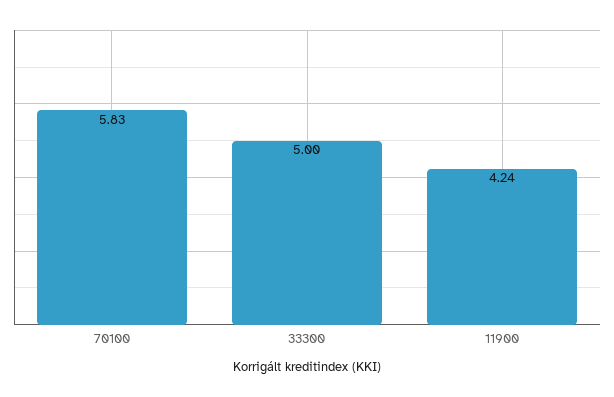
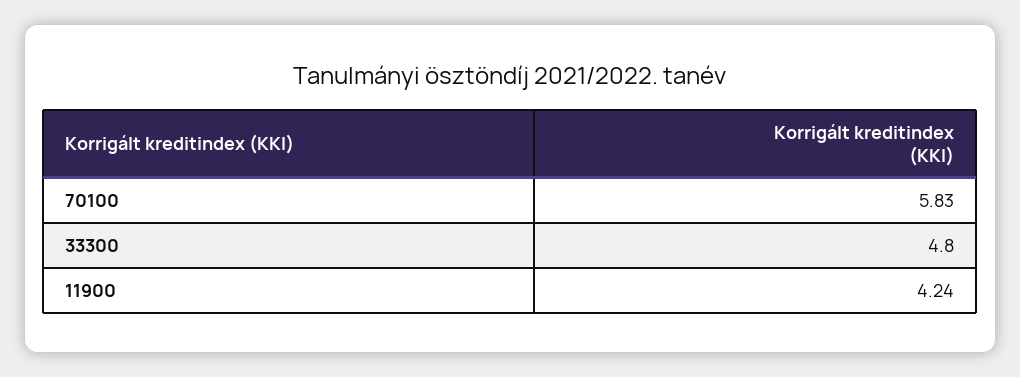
33300: 5 -> 4.8

